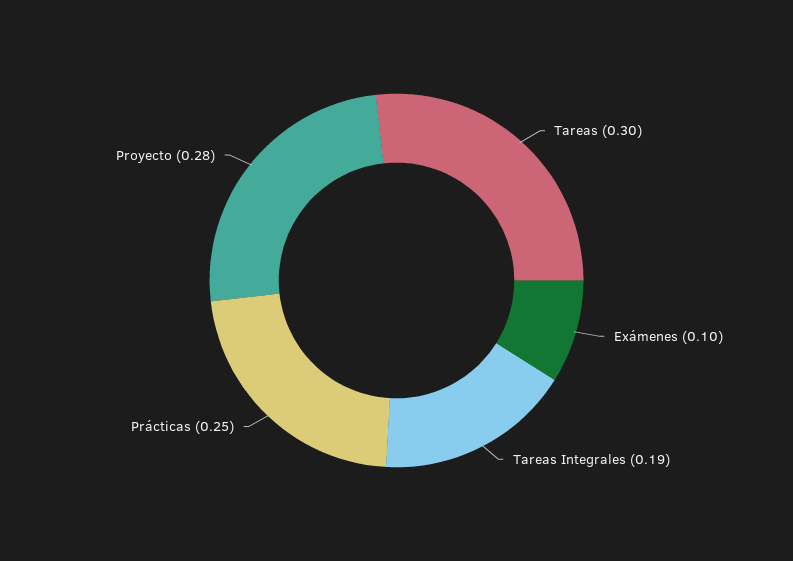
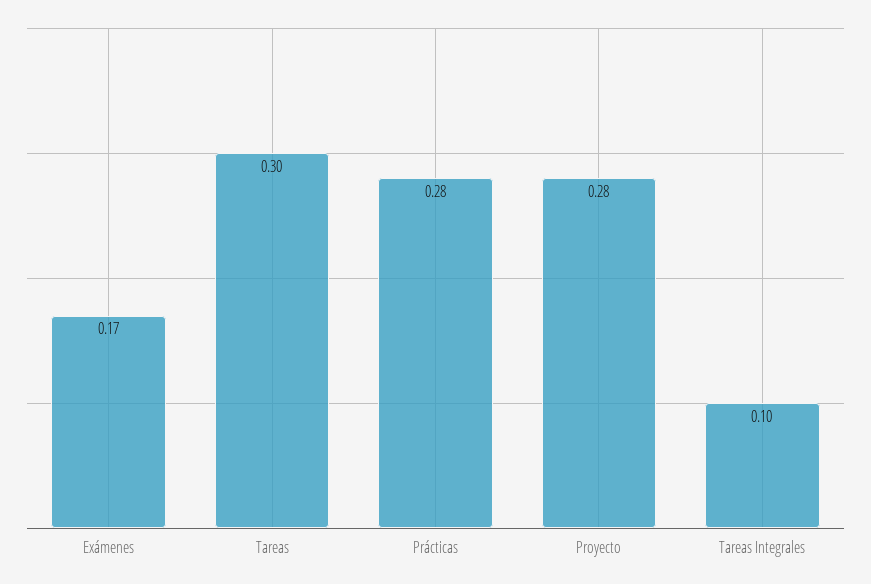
Exámenes: 0.1 -> 0.17
Tareas Integrales: 0.19 -> 0.1
Prácticas: 0.25 -> 0.28

